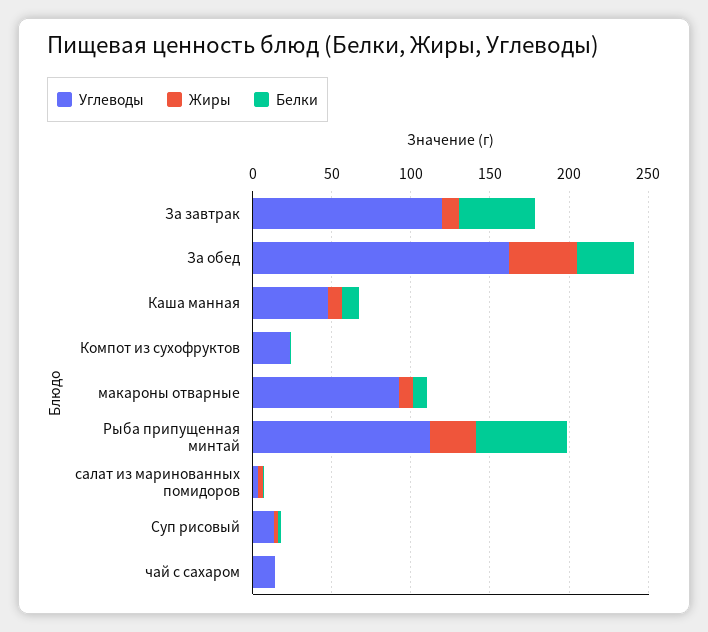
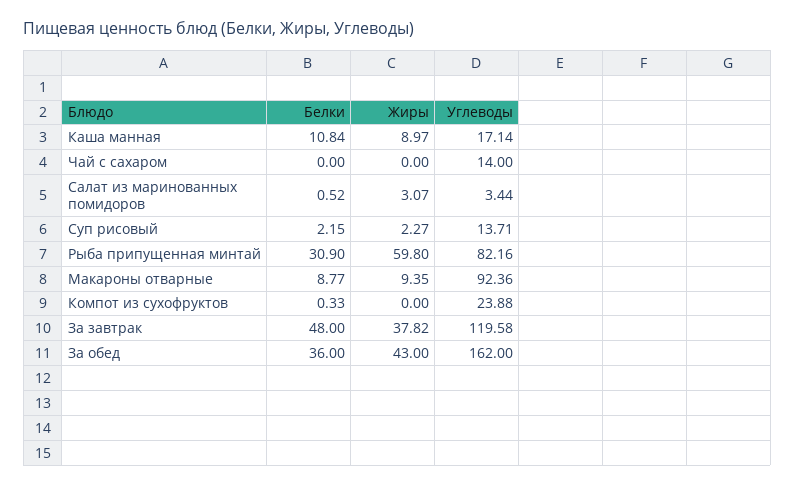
Жиры, За завтрак: 10 -> 37.82
Углеводы, Каша манная: 50 -> 17.14
Углеводы, Рыба припущенная минтай: 110 -> 82.16
Жиры, Рыба припущенная минтай: 30 -> 59.8
Белки, Рыба припущенная минтай: 60 -> 30.9

